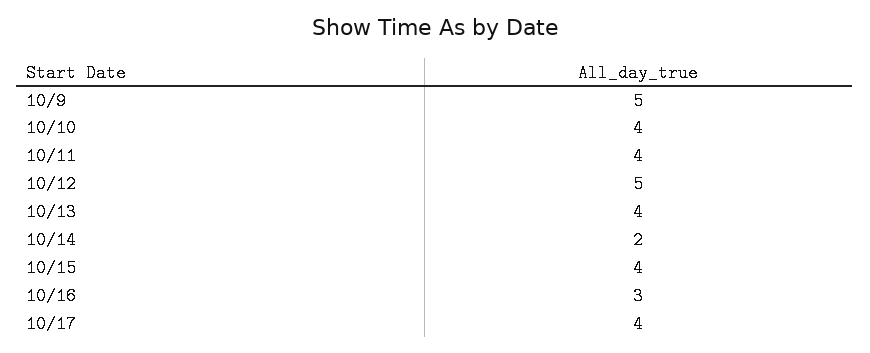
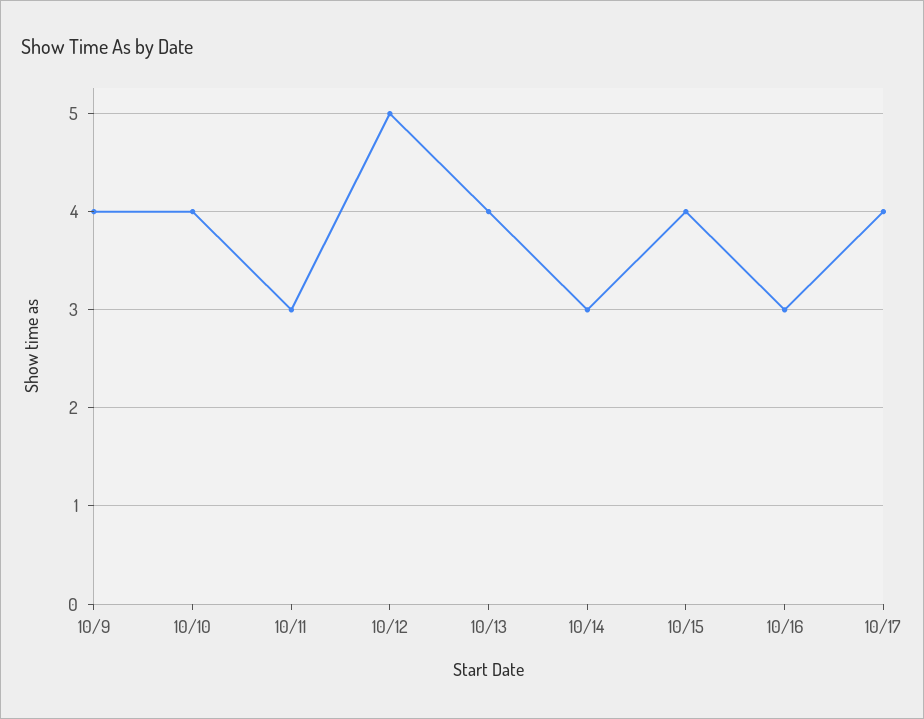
10/9: 5 -> 4
10/11: 4 -> 3
10/14: 2 -> 3

